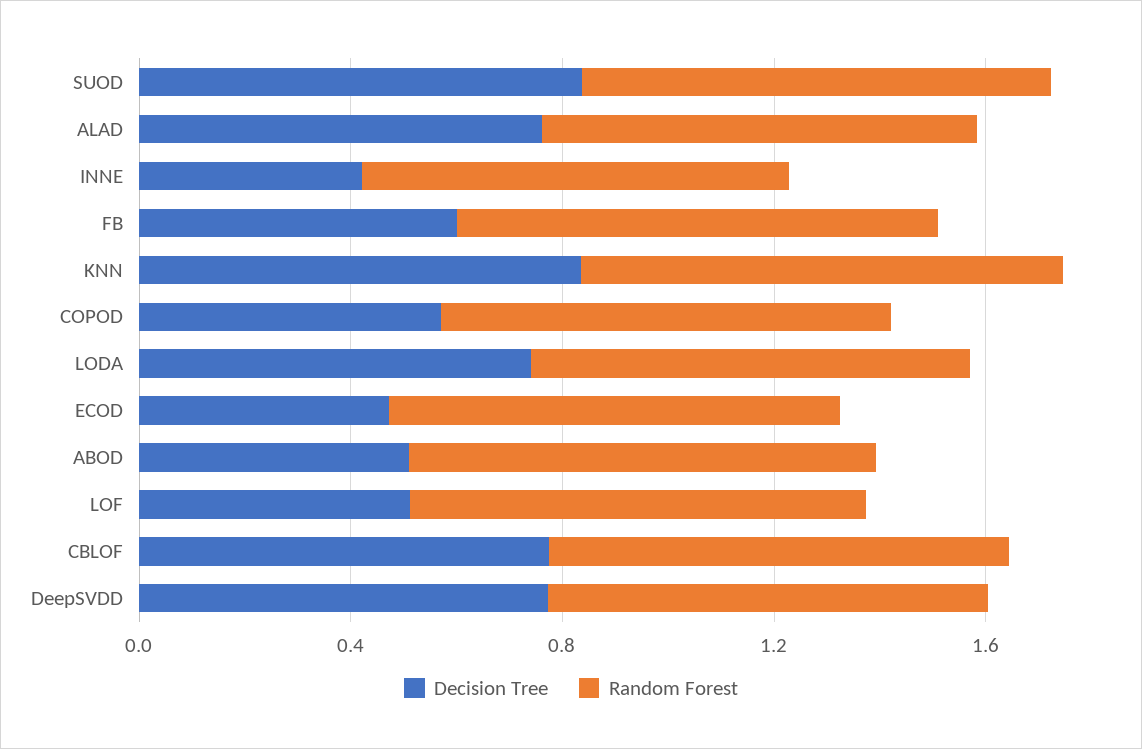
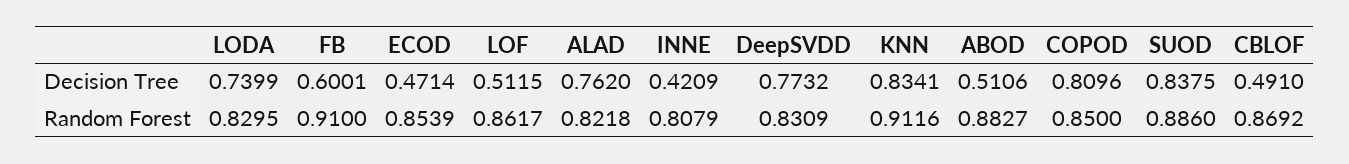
Decision Tree, COPOD: 0.6 -> 0.8096
Decision Tree, CBLOF: 0.8 -> 0.491

